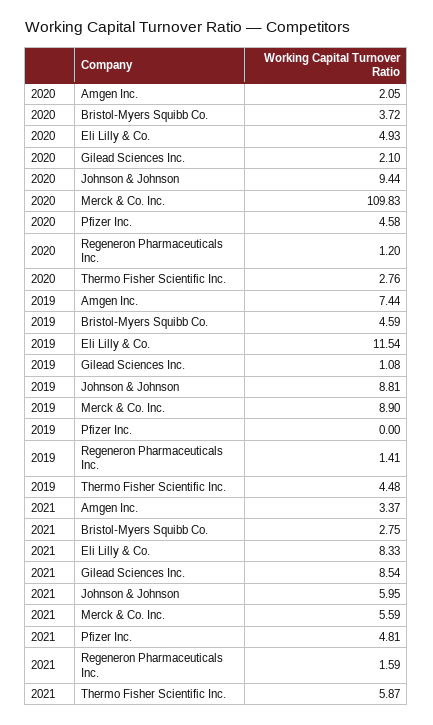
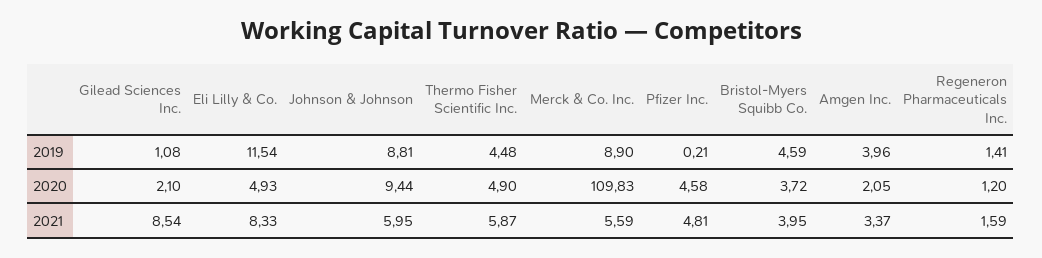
2020, Thermo Fisher Scientific Inc.: 2.76 -> 4.9
2019, Amgen Inc.: 7.44 -> 3.96
2019, Pfizer Inc.: 0 -> 0.21
2021, Bristol-Myers Squibb Co.: 2.75 -> 3.95

